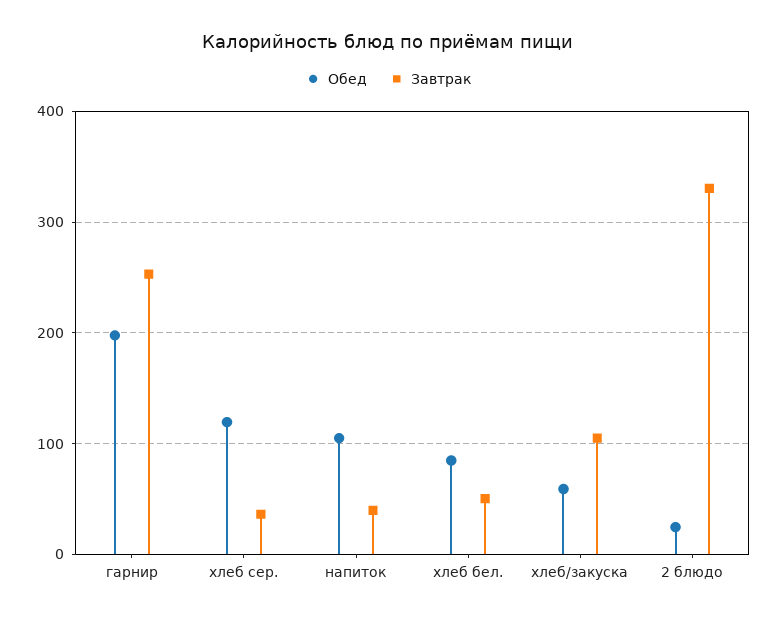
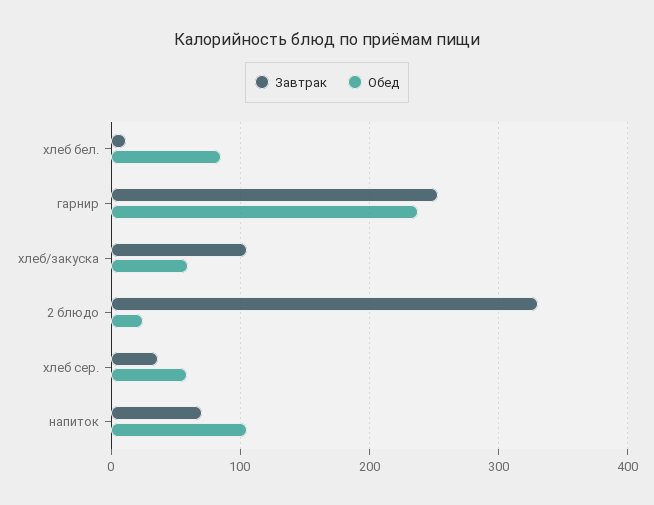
Обед, гарнир: 200 -> 240
Обед, хлеб сер.: 120 -> 60
Завтрак, напиток: 40 -> 70
Завтрак, хлеб бел.: 50 -> 10

